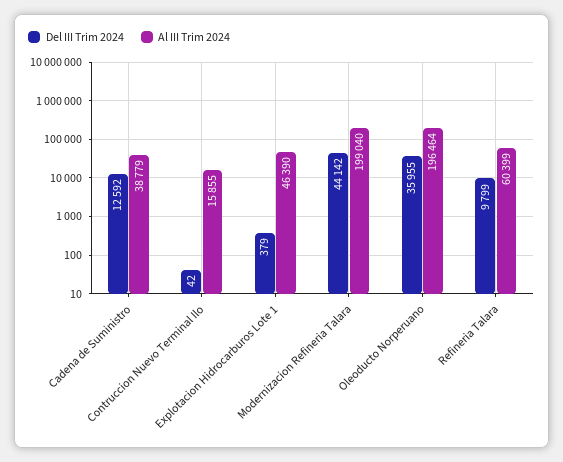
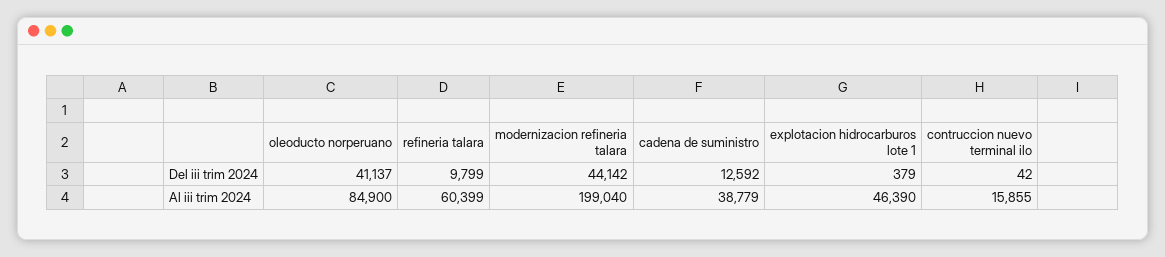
Del III Trim 2024, Oleoducto Norperuano: 35955 -> 41137
Al III Trim 2024, Oleoducto Norperuano: 196464 -> 84900

